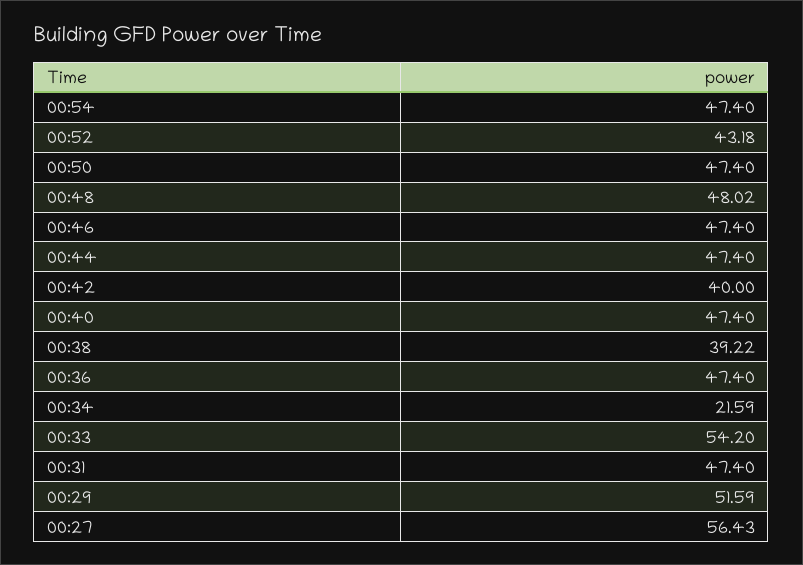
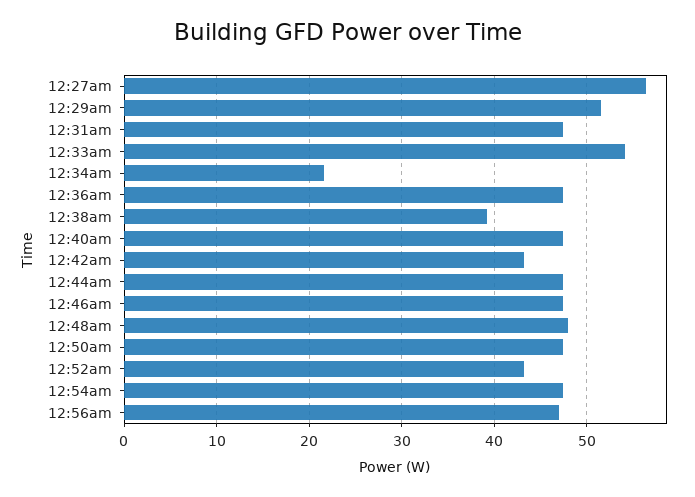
00:42: 40 -> 43
12:56am: none -> 47

